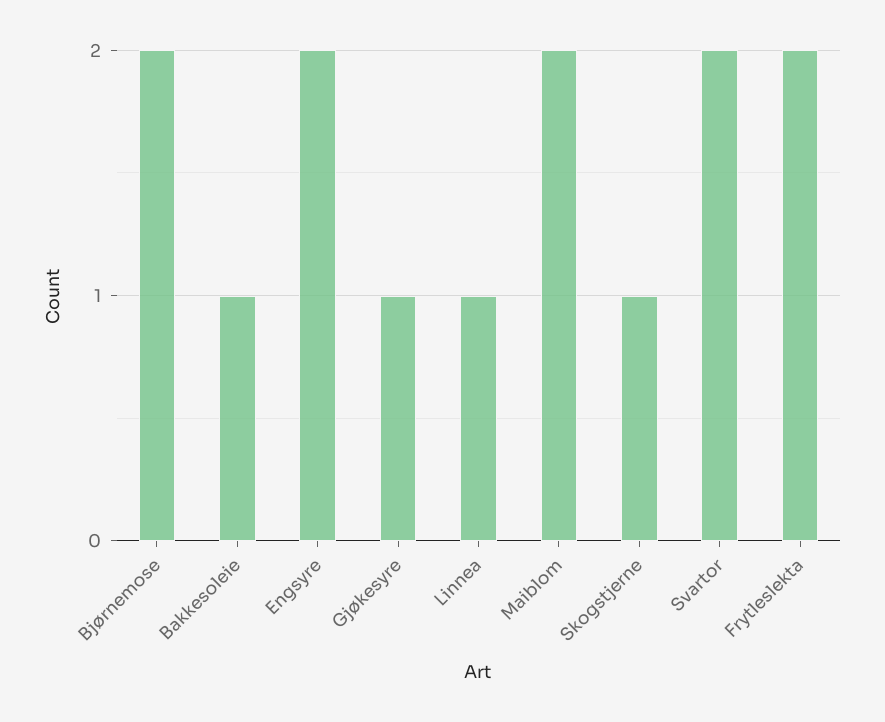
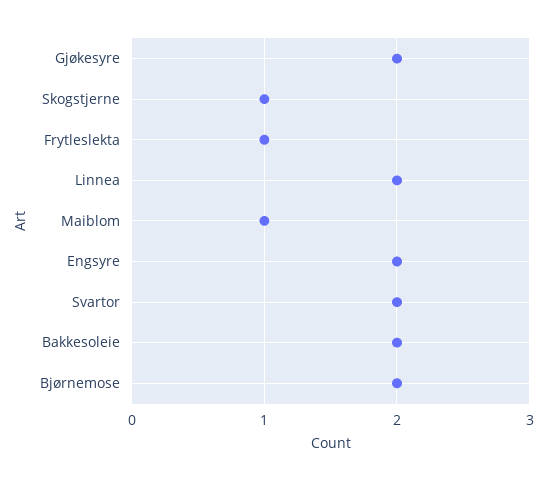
Bakkesoleie: 1 -> 2
Gjøkesyre: 1 -> 2
Linnea: 1 -> 2
Maiblom: 2 -> 1
Frytleslekta: 2 -> 1

